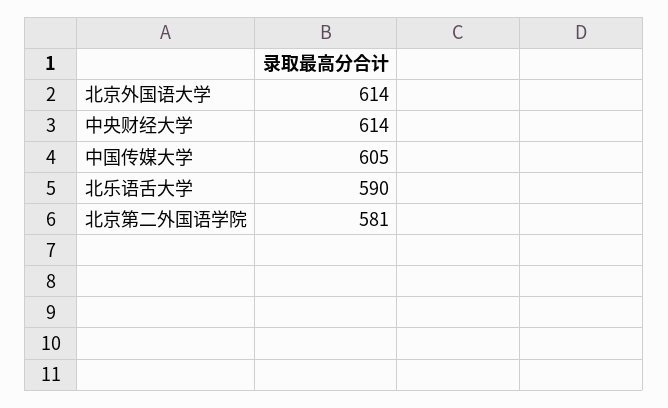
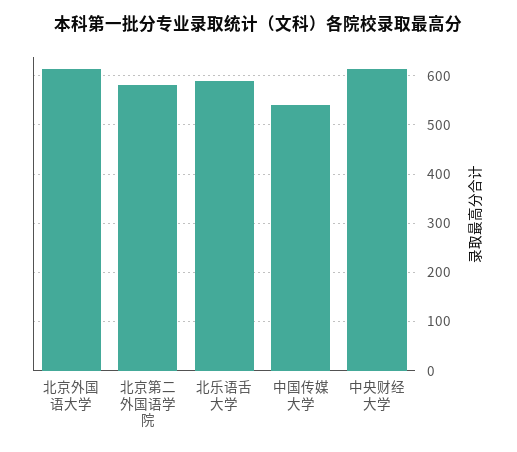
中国传媒大学: 605 -> 540

